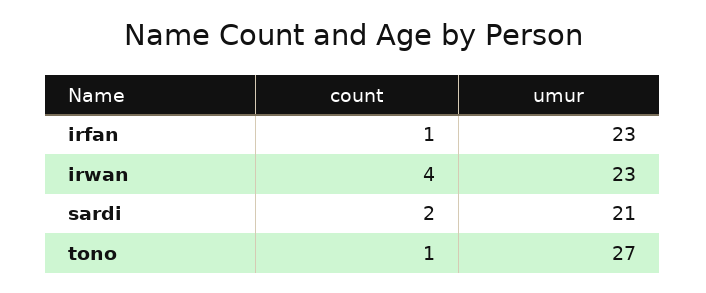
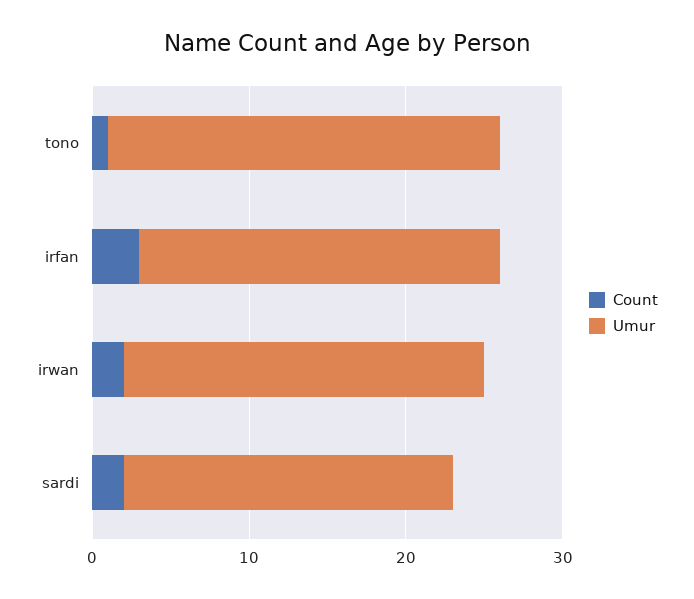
count, irfan: 1 -> 3
count, irwan: 4 -> 2
umur, tono: 27 -> 25

